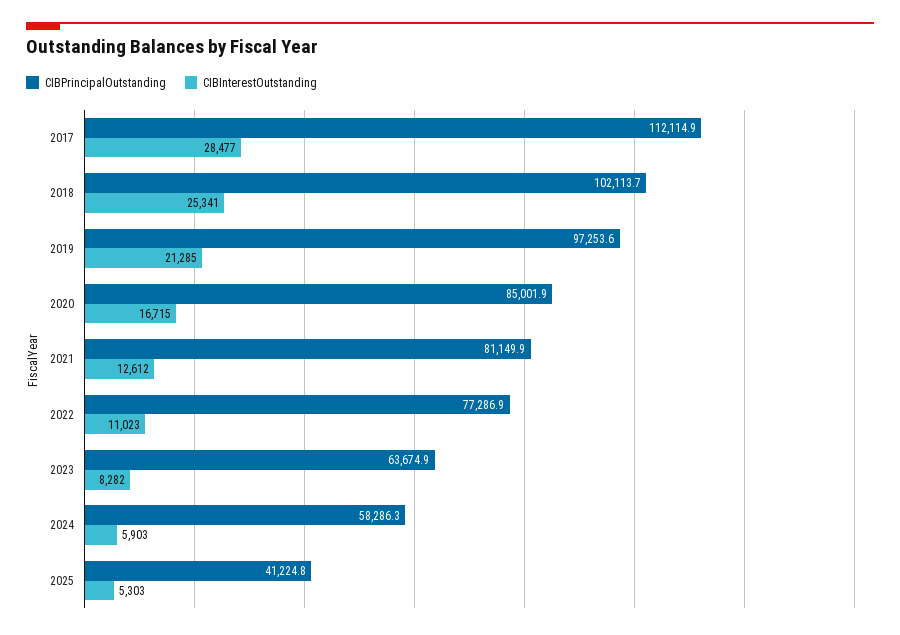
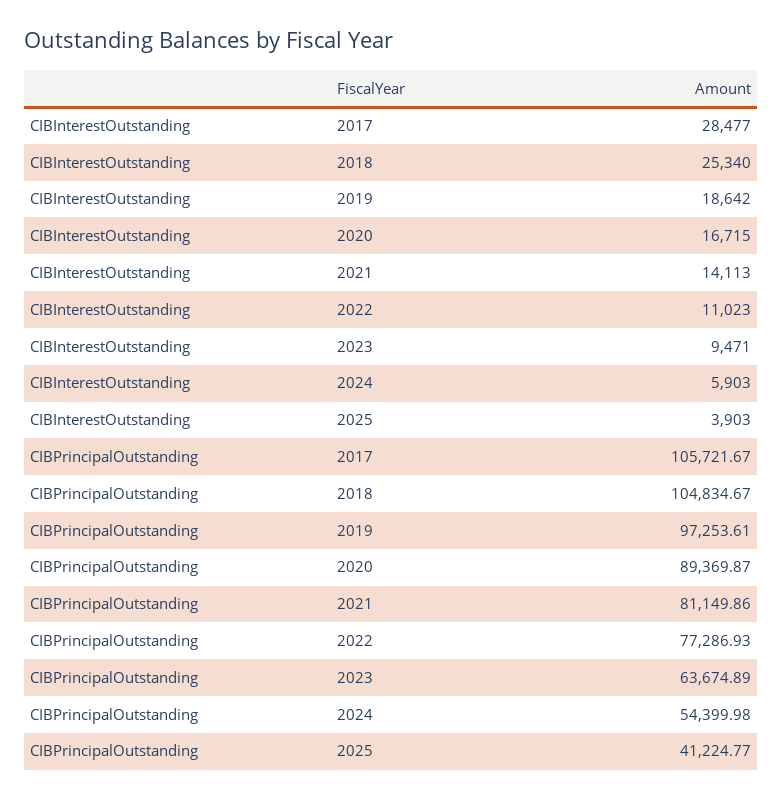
CIBPrincipalOutstanding, 2017: 112114.9 -> 105721.67
CIBPrincipalOutstanding, 2018: 102113.7 -> 104834.67
CIBInterestOutstanding, 2018: 25341 -> 25340
CIBInterestOutstanding, 2019: 21285 -> 18642
CIBPrincipalOutstanding, 2020: 85001.9 -> 89369.87
CIBInterestOutstanding, 2021: 12612 -> 14113
CIBInterestOutstanding, 2023: 8282 -> 9471
CIBPrincipalOutstanding, 2024: 58286.3 -> 54399.98
CIBInterestOutstanding, 2025: 5303 -> 3903

